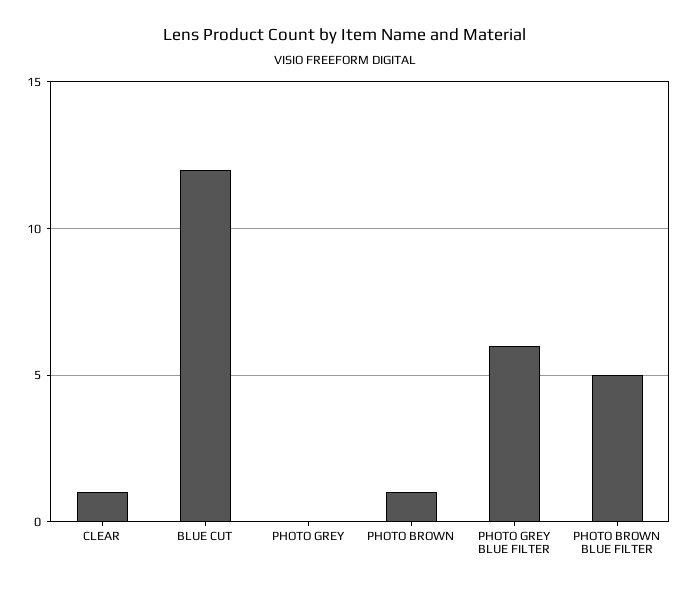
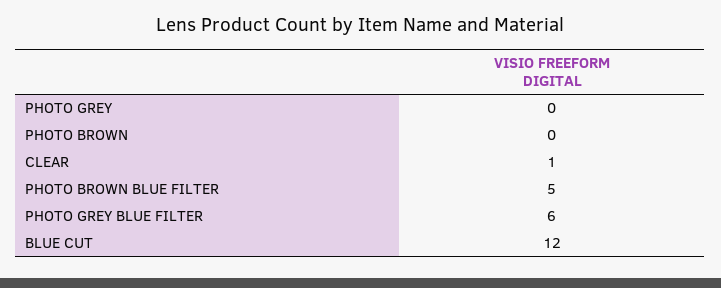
PHOTO BROWN: 1 -> 0

